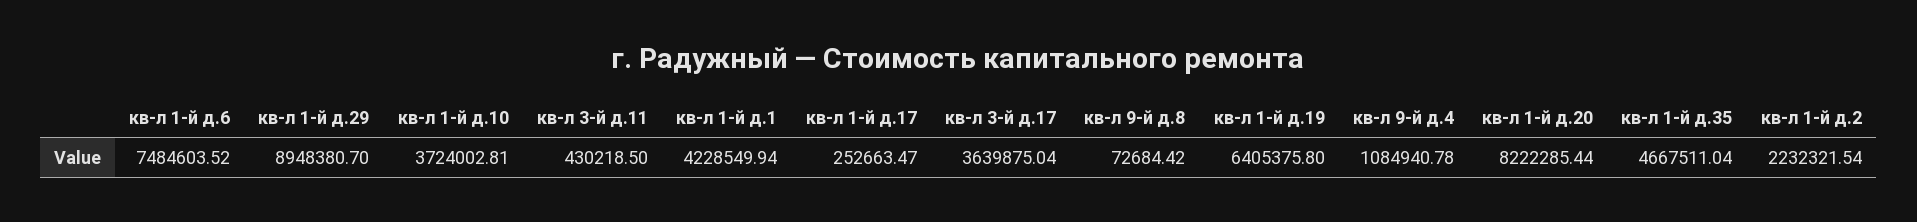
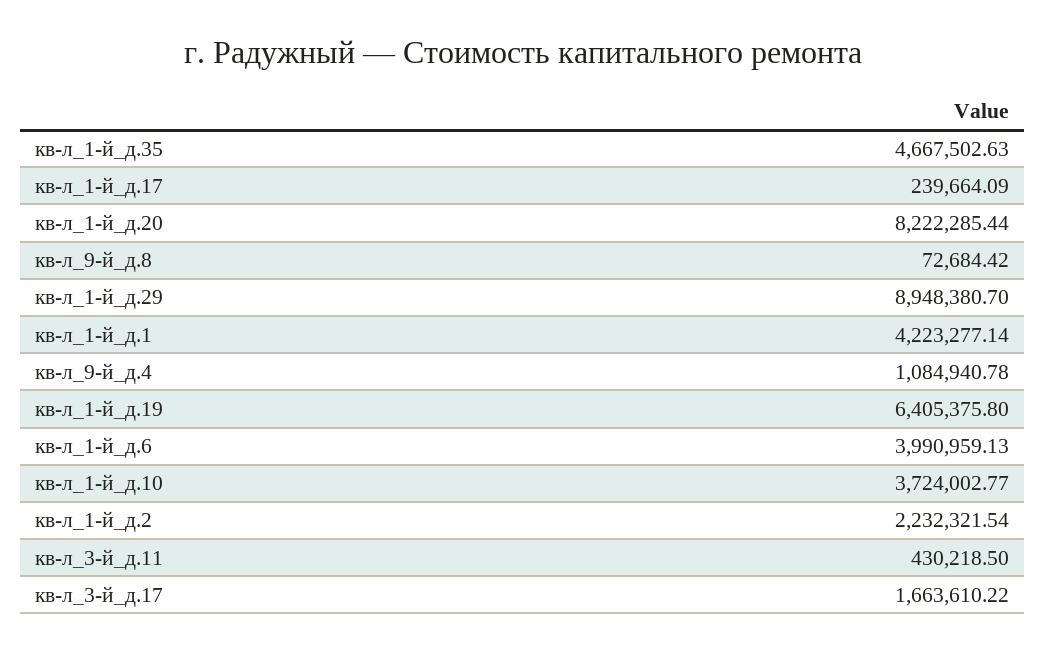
кв-л 1-й д.6: 7484603.52 -> 3990959.13
кв-л 1-й д.10: 3724002.81 -> 3724002.77
кв-л 1-й д.1: 4228549.94 -> 4223277.14
кв-л 1-й д.17: 252663.47 -> 239664.09
кв-л 3-й д.17: 3639875.04 -> 1663610.22
кв-л 1-й д.35: 4667511.04 -> 4667502.63

